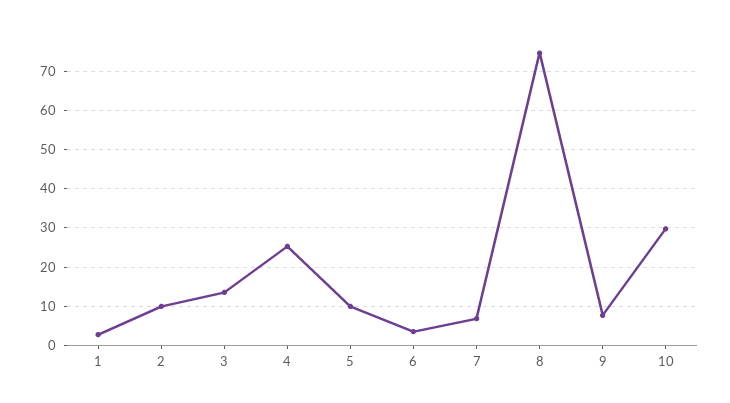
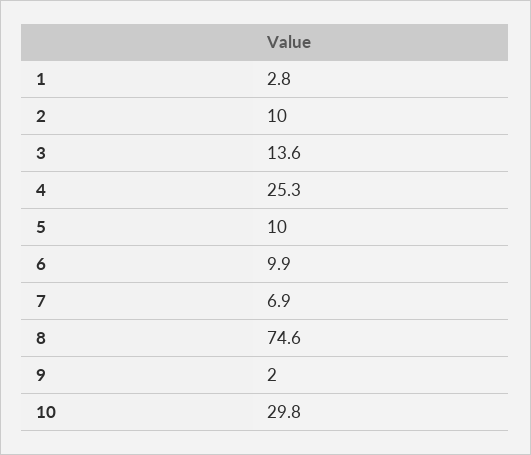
6: 4 -> 9.9
9: 8 -> 2

